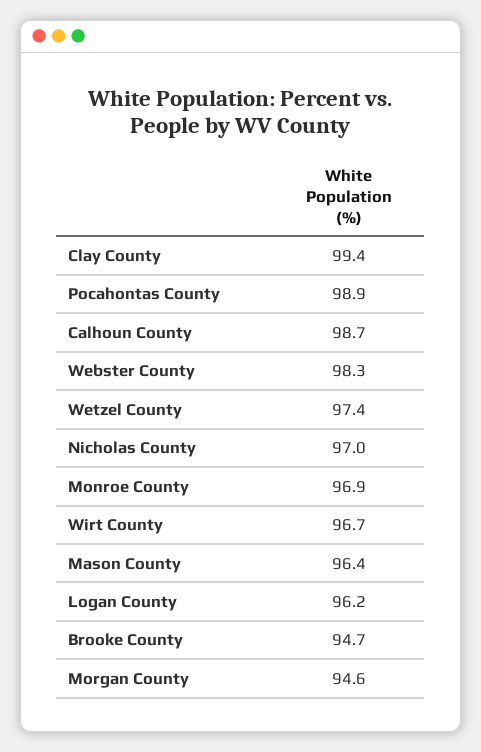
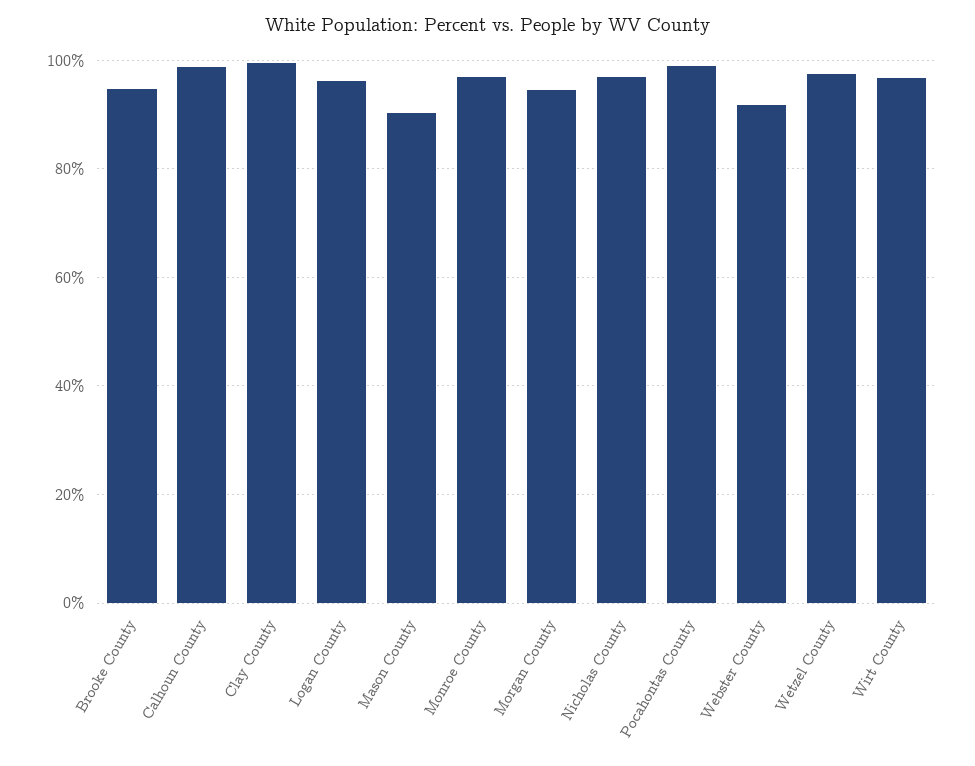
Webster County: 98.3 -> 92
Mason County: 96.4 -> 90

